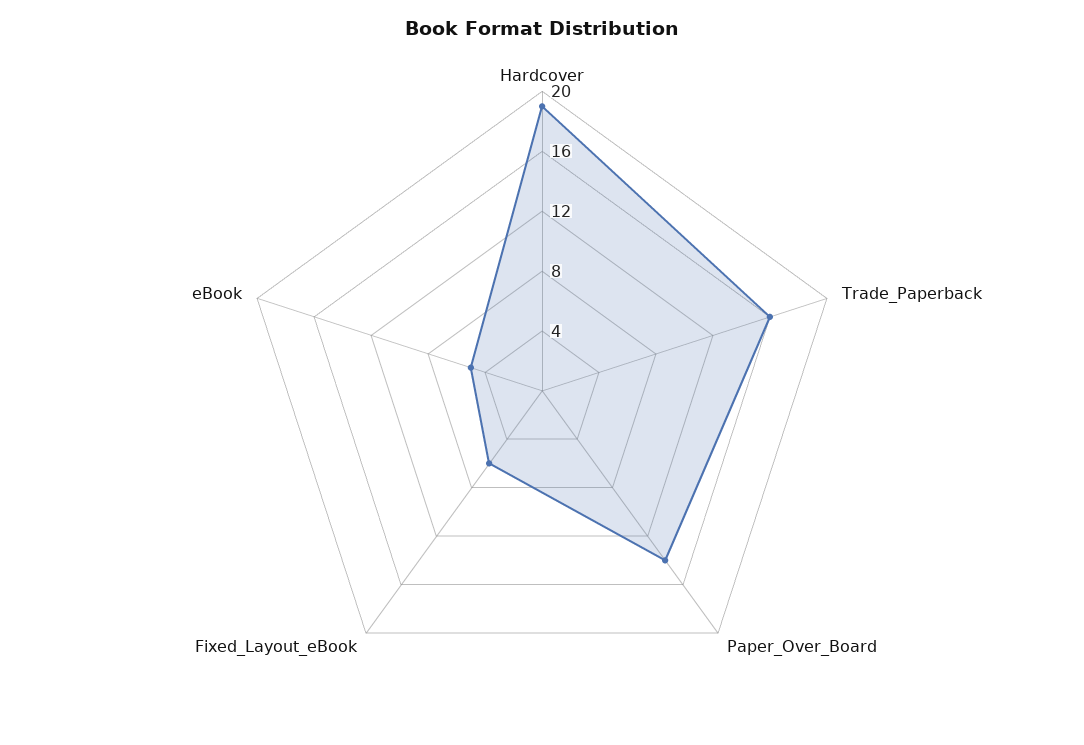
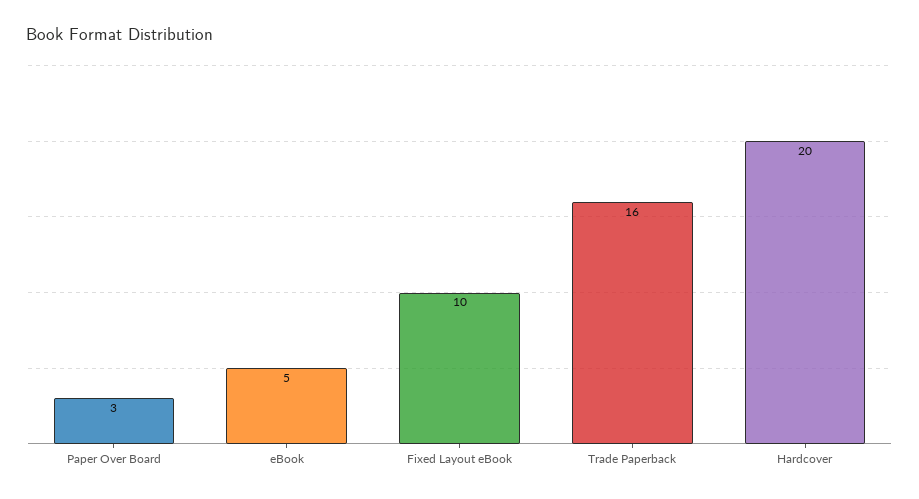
Hardcover: 19 -> 20
Paper_Over_Board: 14 -> 3
Fixed_Layout_eBook: 6 -> 10

